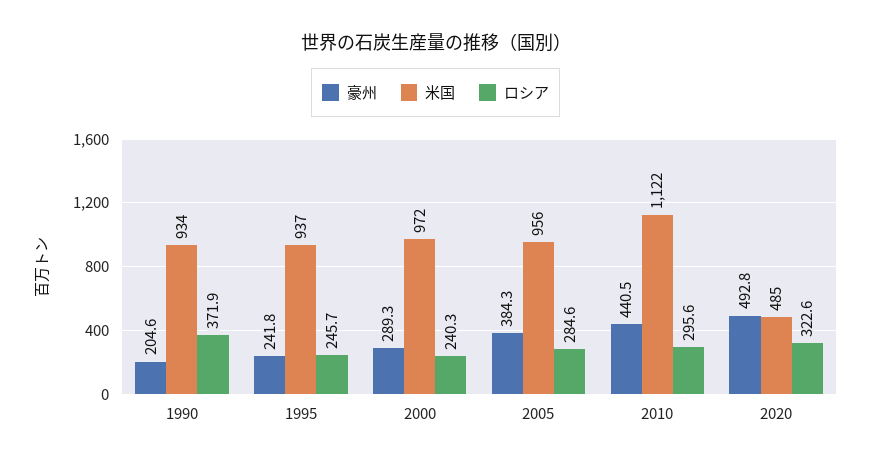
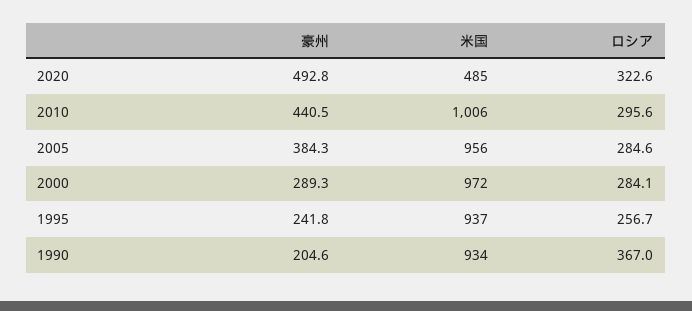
ロシア, 1990: 371.9 -> 367
ロシア, 1995: 245.7 -> 256.7
ロシア, 2000: 240.3 -> 284.1
米国, 2010: 1122 -> 1006

